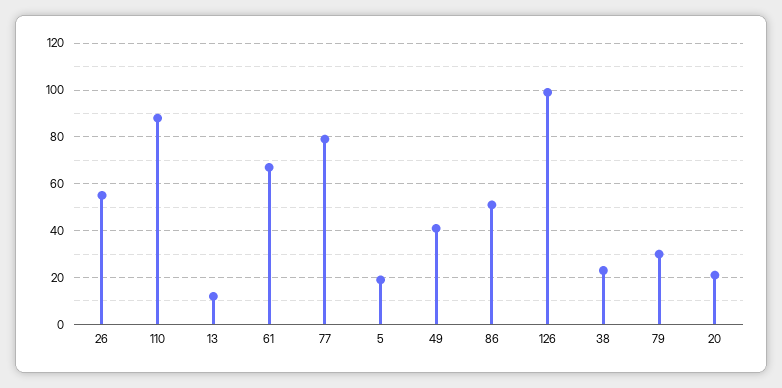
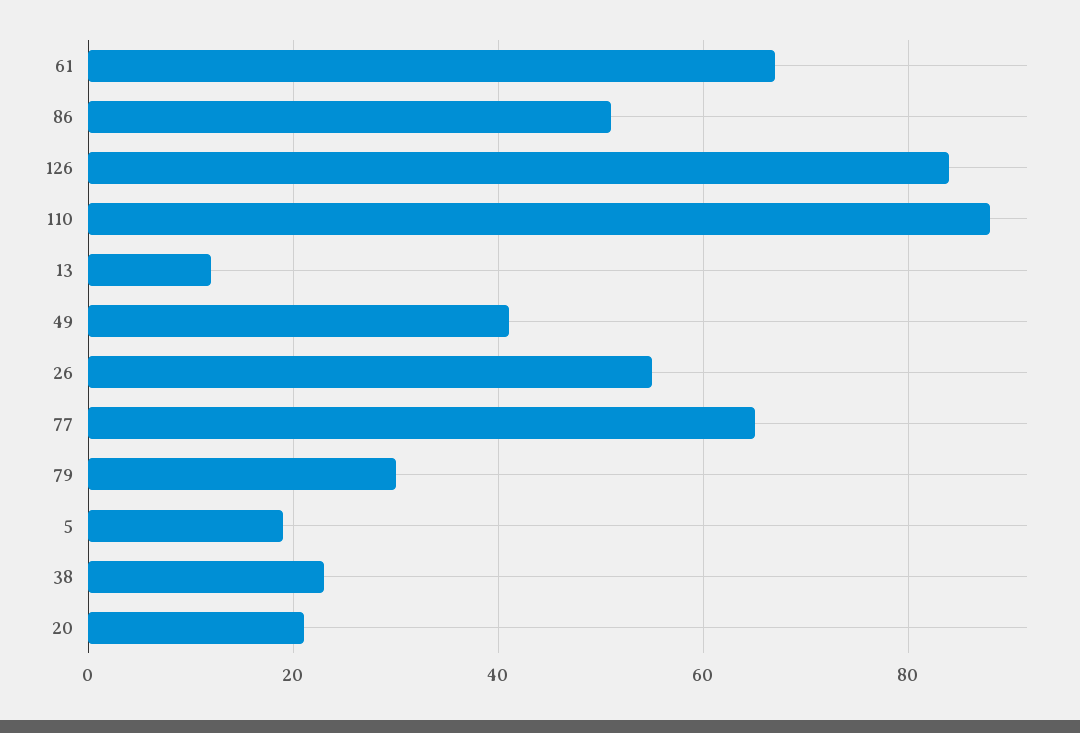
77: 80 -> 65
126: 100 -> 85

